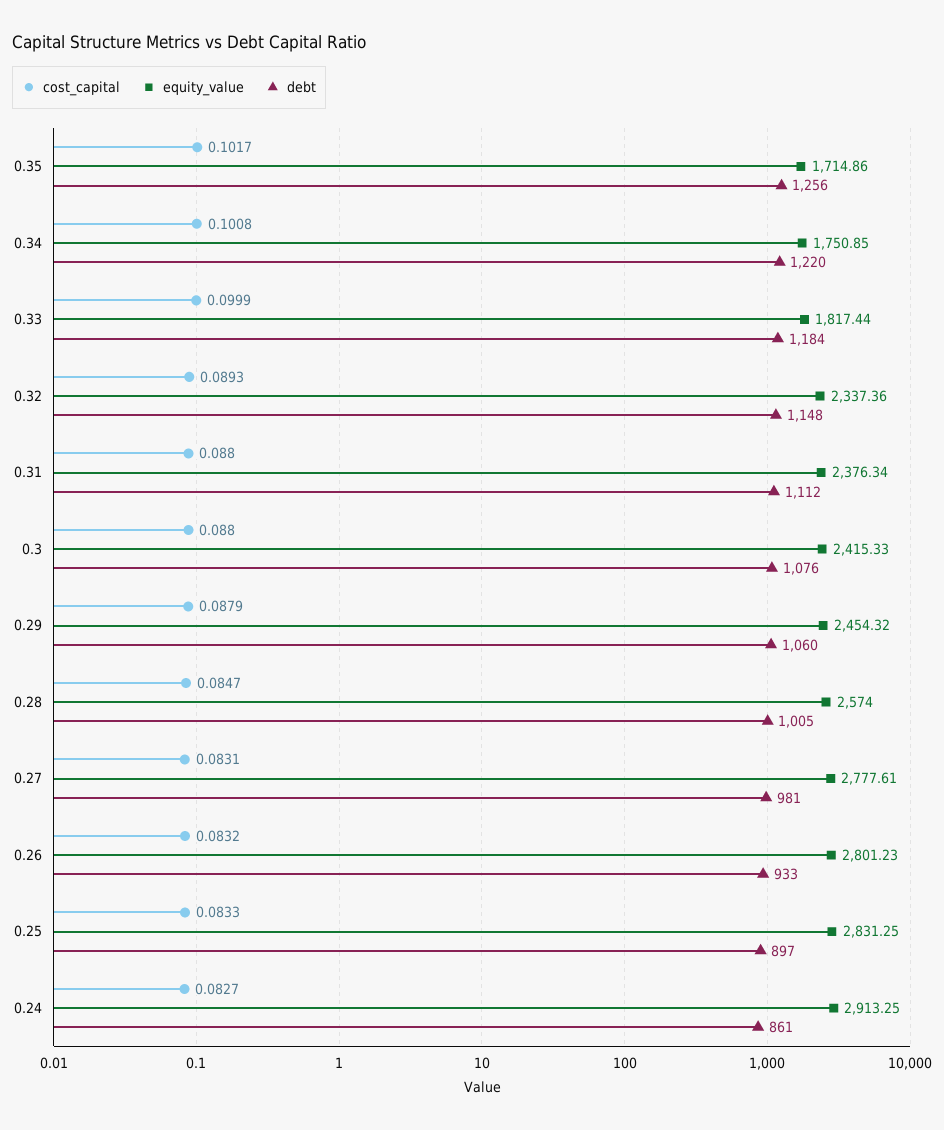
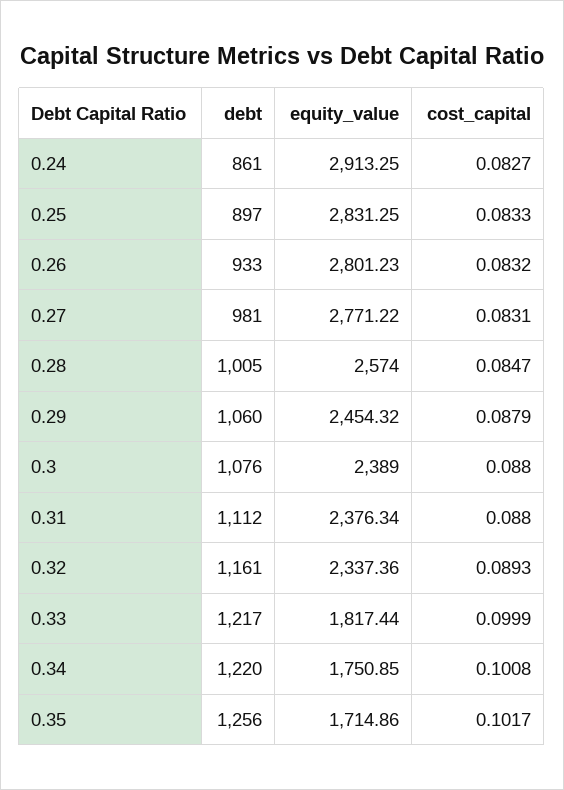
debt, 0.33: 1184 -> 1217
debt, 0.32: 1148 -> 1161
equity_value, 0.3: 2415.33 -> 2389
equity_value, 0.27: 2777.61 -> 2771.22

